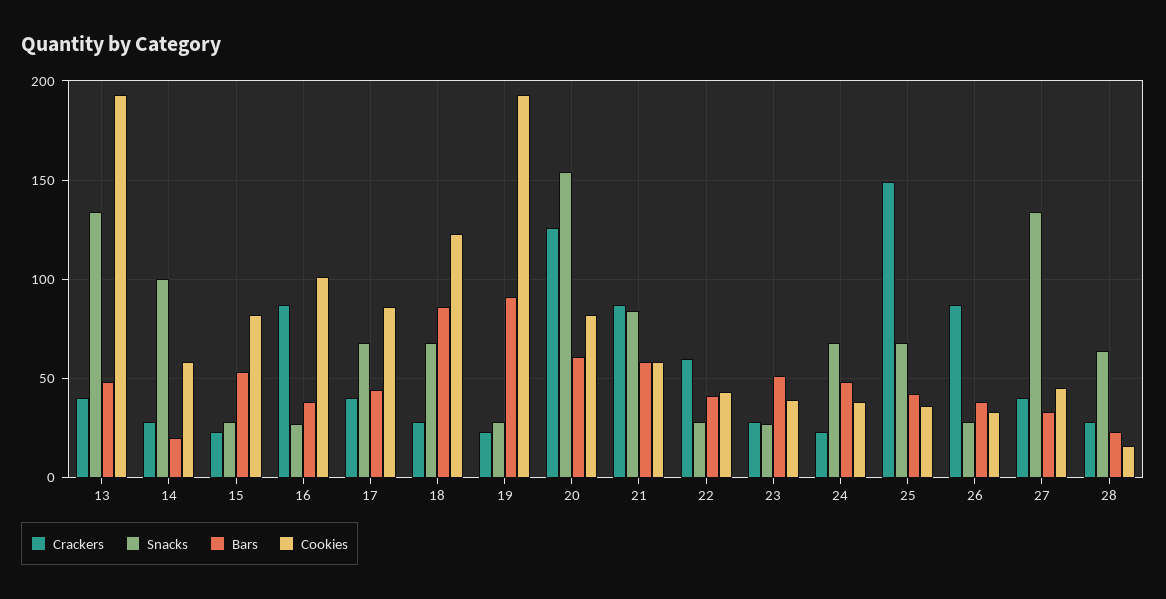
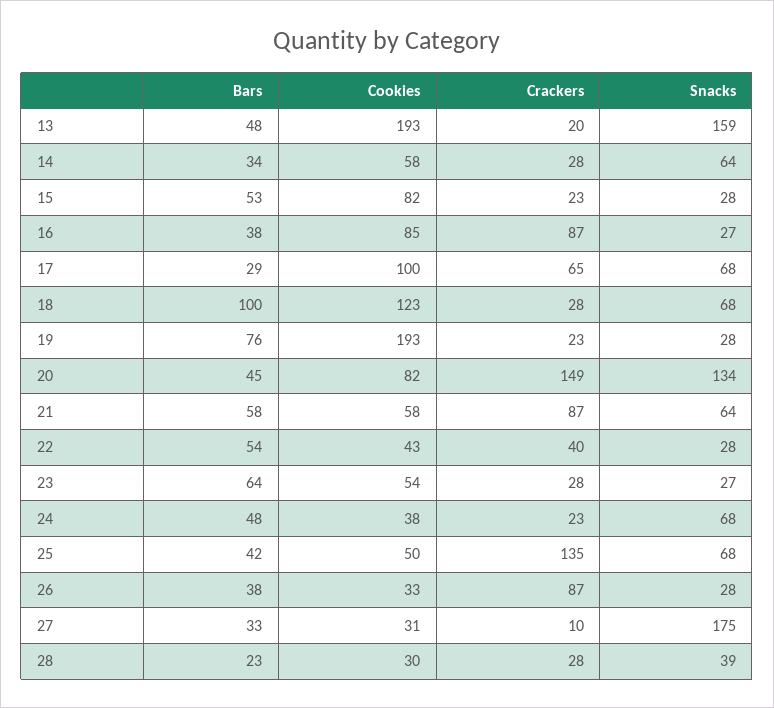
Crackers, 13: 40 -> 20
Snacks, 13: 135 -> 159
Snacks, 14: 100 -> 64
Bars, 14: 20 -> 34
Cookies, 16: 100 -> 85
Crackers, 17: 40 -> 65
Bars, 17: 45 -> 29
Cookies, 17: 85 -> 100
Bars, 18: 85 -> 100
Bars, 19: 90 -> 76
Crackers, 20: 125 -> 149
Snacks, 20: 155 -> 134
Bars, 20: 60 -> 45
Snacks, 21: 85 -> 64
Crackers, 22: 60 -> 40
Bars, 22: 40 -> 54
Bars, 23: 50 -> 64
Cookies, 23: 40 -> 54
Crackers, 25: 150 -> 135
Cookies, 25: 35 -> 50
Crackers, 27: 40 -> 10
Snacks, 27: 135 -> 175
Cookies, 27: 45 -> 31
Snacks, 28: 65 -> 39
Cookies, 28: 15 -> 30

